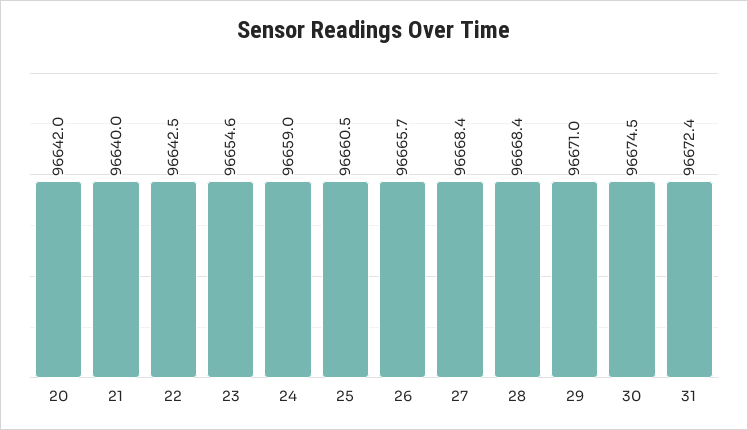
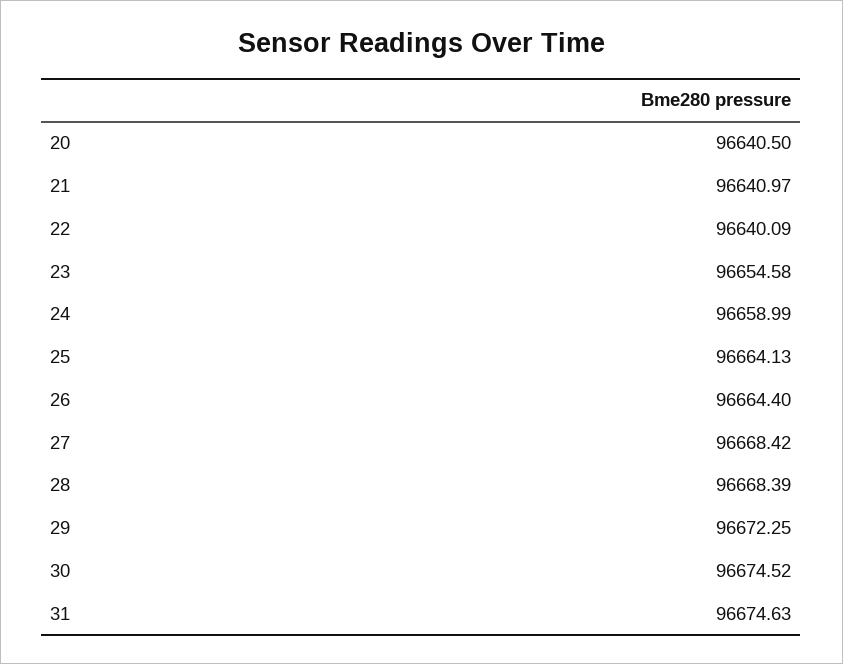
20: 96642 -> 96640.5
21: 96640 -> 96640.97
22: 96642.5 -> 96640.09
25: 96660.5 -> 96664.13
26: 96665.7 -> 96664.4
29: 96671 -> 96672.25
31: 96672.4 -> 96674.63

